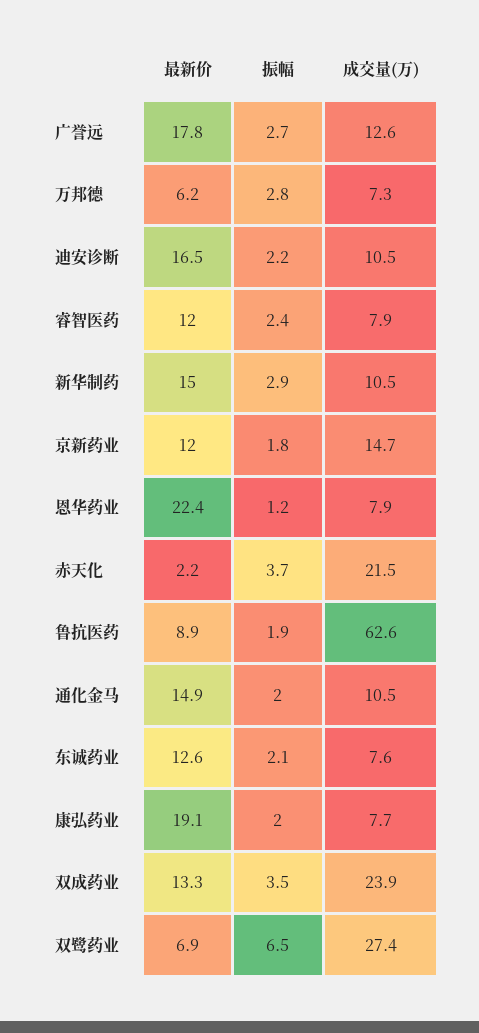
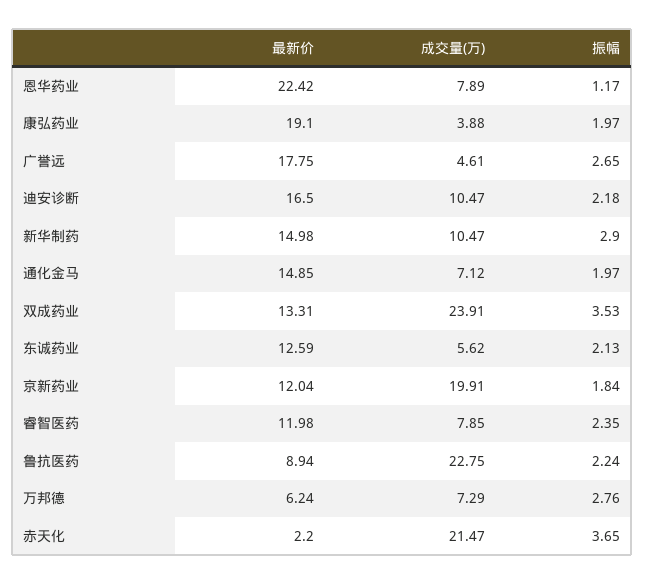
成交量(万), 广誉远: 12.6 -> 4.61
成交量(万), 京新药业: 14.7 -> 19.91
振幅, 鲁抗医药: 1.9 -> 2.24
成交量(万), 鲁抗医药: 62.6 -> 22.75
成交量(万), 通化金马: 10.5 -> 7.12
成交量(万), 东诚药业: 7.6 -> 5.62
成交量(万), 康弘药业: 7.7 -> 3.88
最新价, 双鹭药业: 6.9 -> none
振幅, 双鹭药业: 6.5 -> none
成交量(万), 双鹭药业: 27.4 -> none

